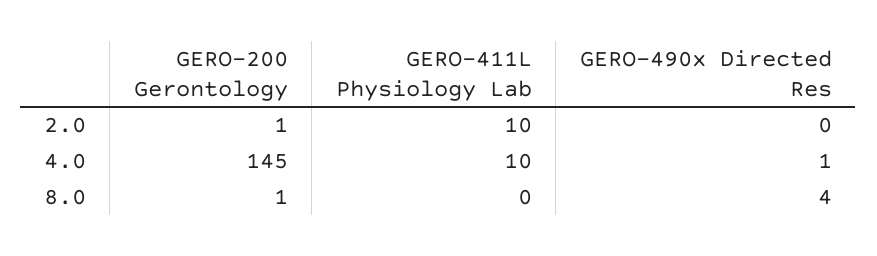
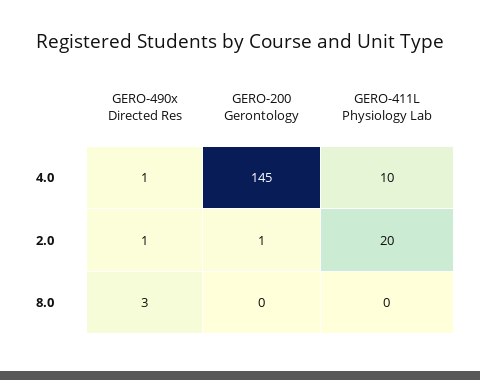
GERO-411L Physiology Lab, 2.0: 10 -> 20
GERO-490x Directed Res, 2.0: 0 -> 1
GERO-200 Gerontology, 8.0: 1 -> 0
GERO-490x Directed Res, 8.0: 4 -> 3

